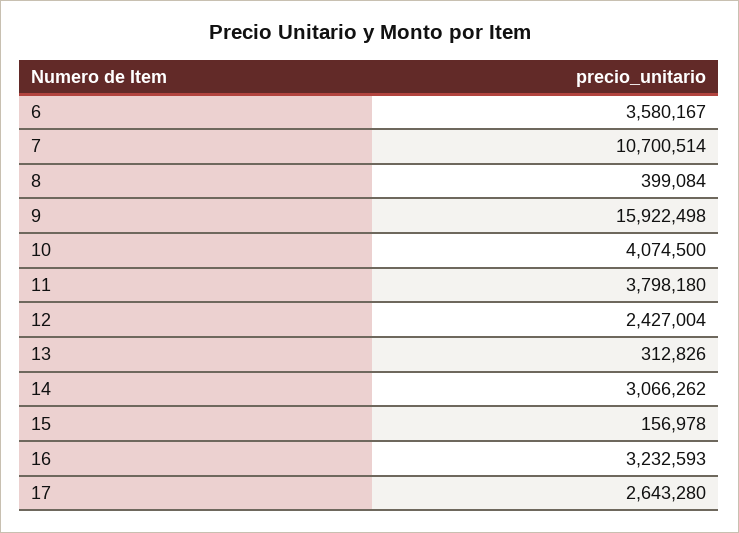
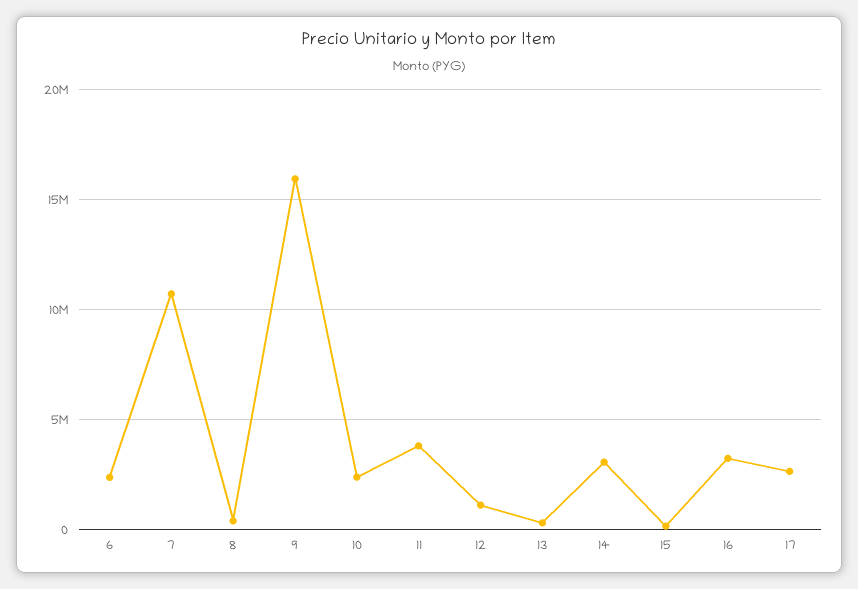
6: 3580167 -> 2500000
10: 4074500 -> 2500000
12: 2427004 -> 1000000

